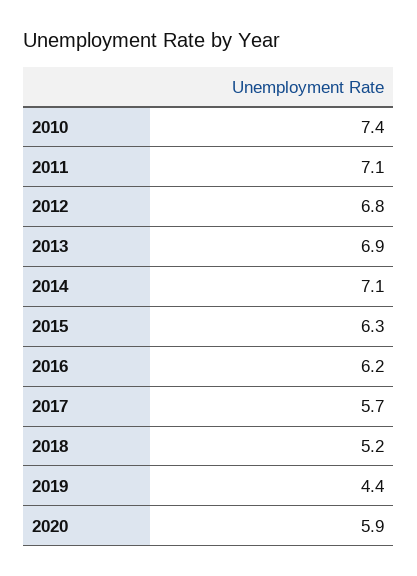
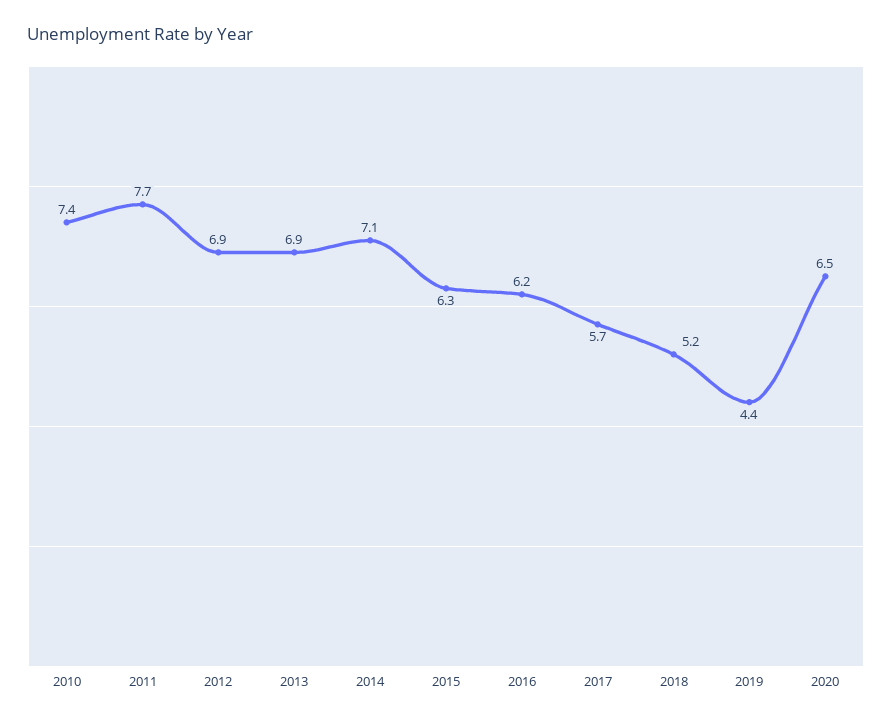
2011: 7.1 -> 7.7
2012: 6.8 -> 6.9
2020: 5.9 -> 6.5

